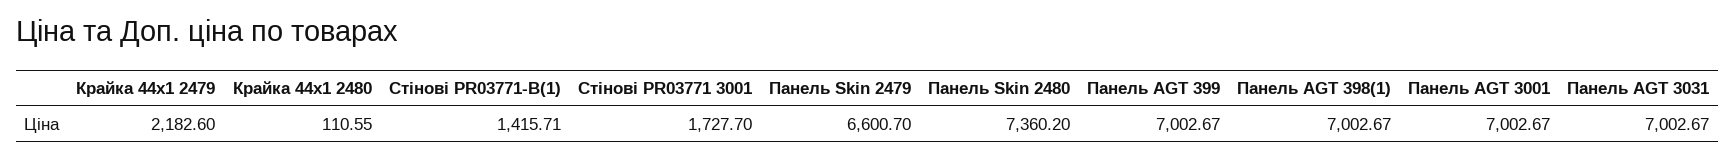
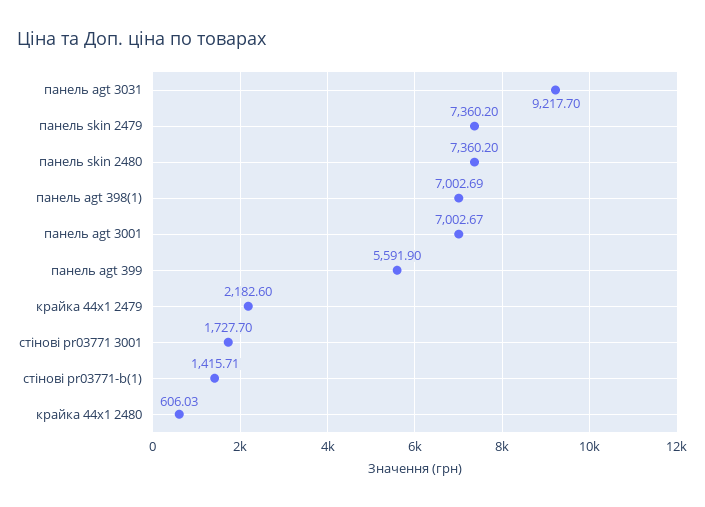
Крайка 44x1 2480: 110.55 -> 606.03
Панель Skin 2479: 6600.7 -> 7360.2
Панель AGT 399: 7002.67 -> 5591.9
Панель AGT 398(1): 7002.67 -> 7002.69
Панель AGT 3031: 7002.67 -> 9217.7

